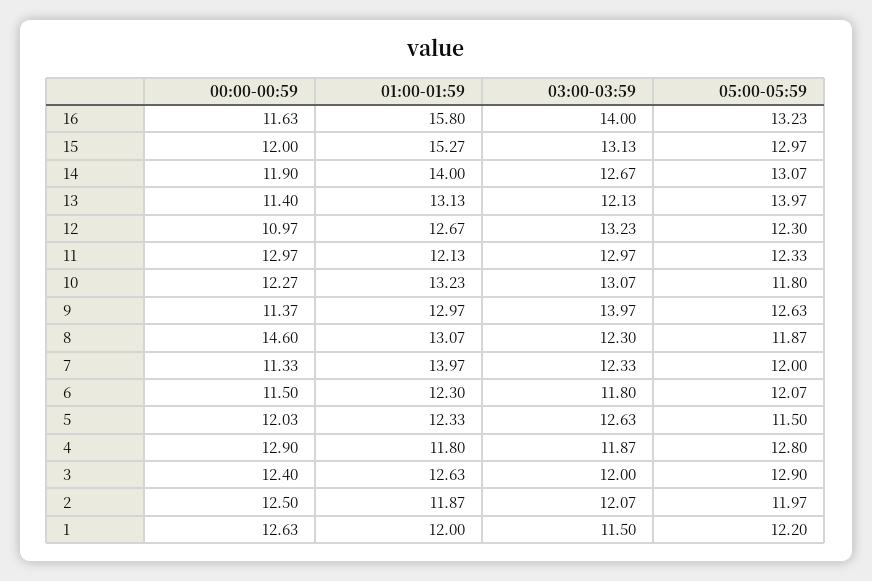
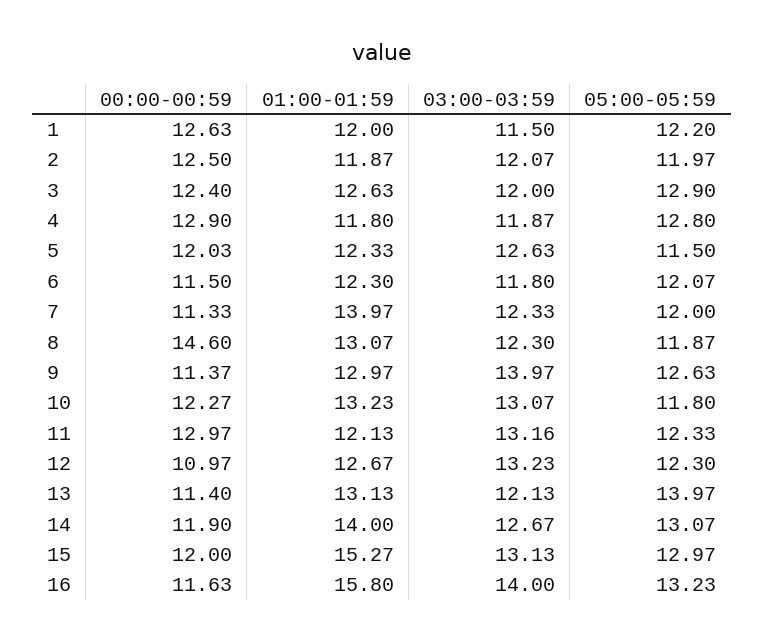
03:00-03:59, 11: 12.97 -> 13.16

